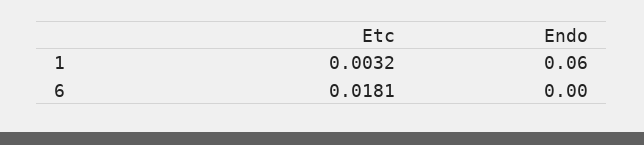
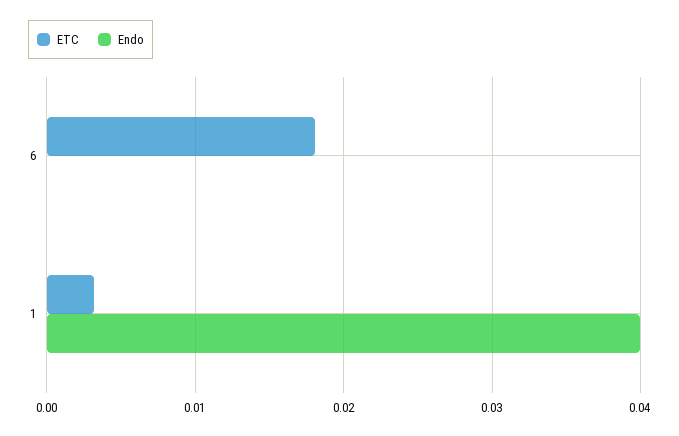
Endo, 1: 0.06 -> 0.04

